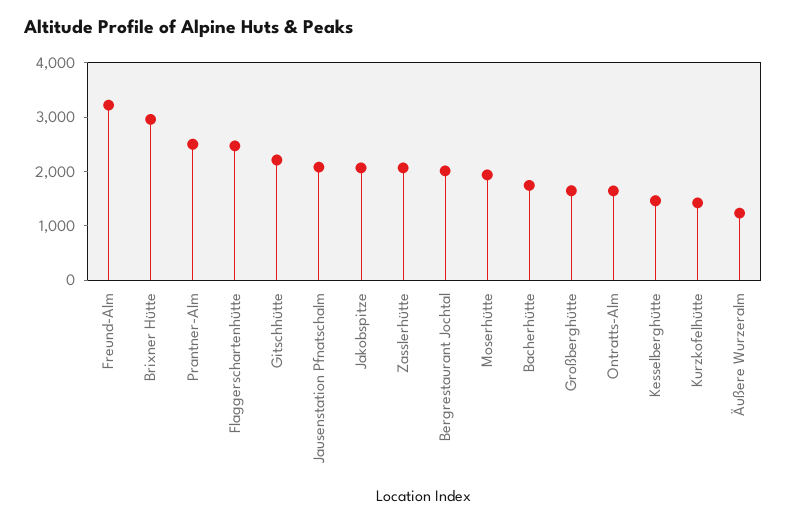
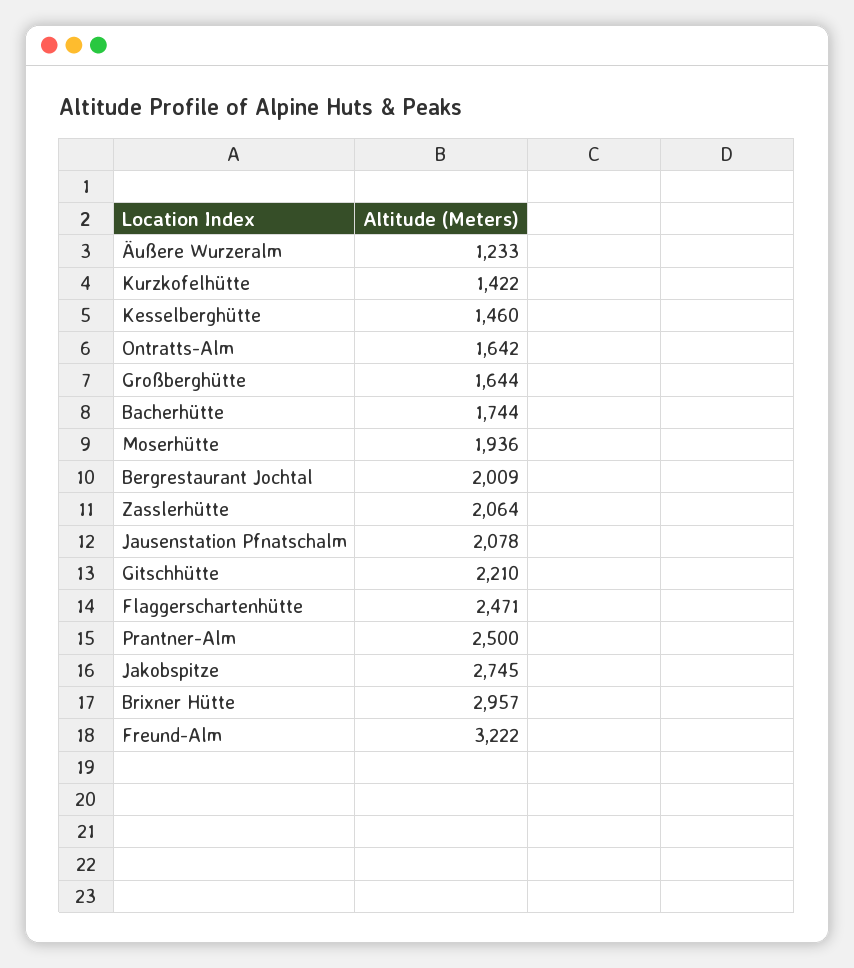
Jakobspitze: 2000 -> 2745

